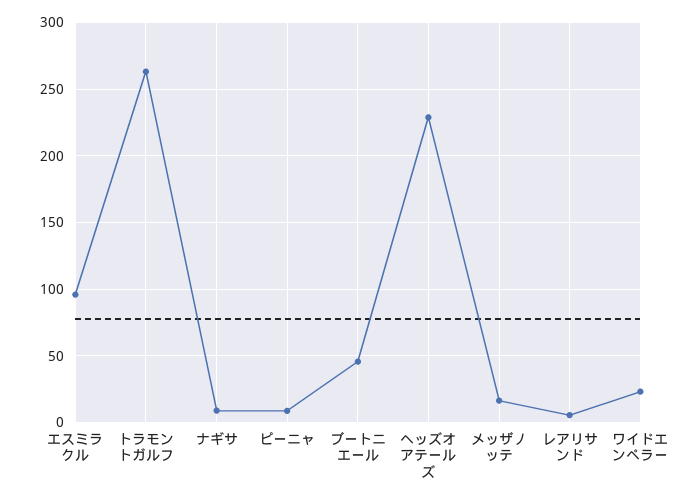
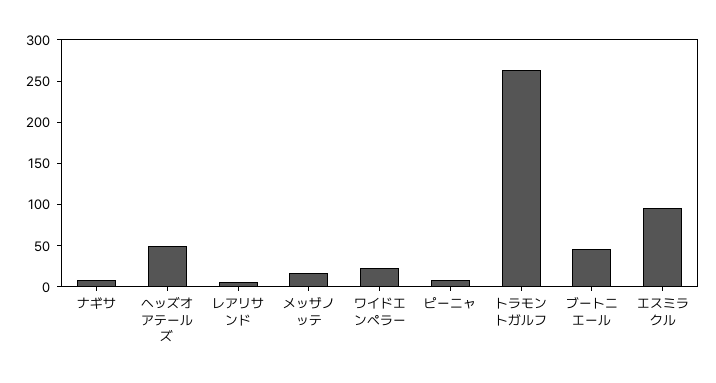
ヘッズオアテールズ: 230 -> 50

